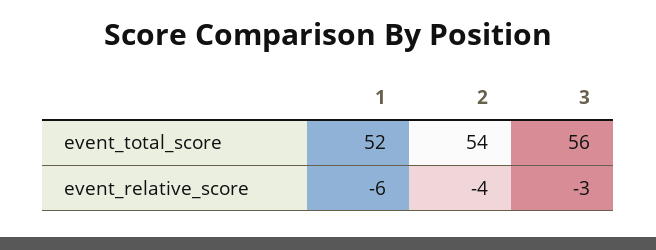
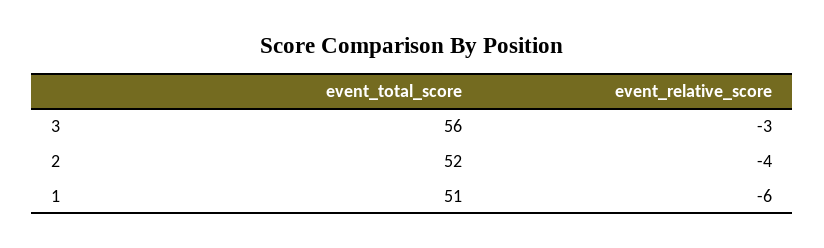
1, event_total_score: 52 -> 51
2, event_total_score: 54 -> 52

